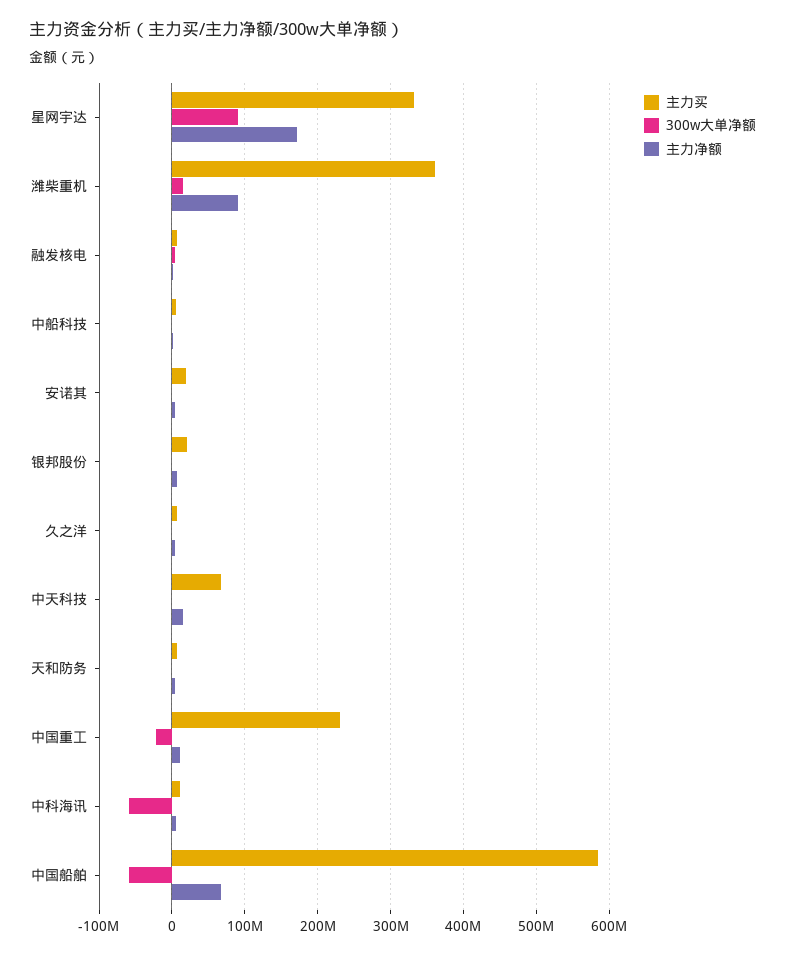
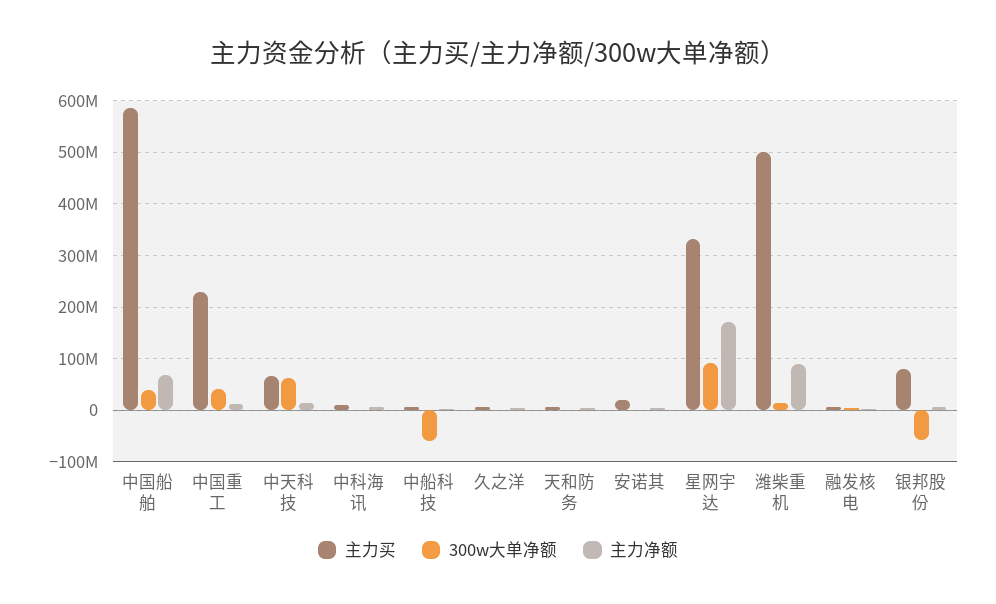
主力买, 潍柴重机: 360000000 -> 500000000
300w大单净额, 中船科技: 0 -> -60000000
主力买, 银邦股份: 20000000 -> 80000000
300w大单净额, 银邦股份: 0 -> -60000000
300w大单净额, 中天科技: 0 -> 60000000
300w大单净额, 中国重工: -20000000 -> 40000000
300w大单净额, 中科海讯: -60000000 -> 0
300w大单净额, 中国船舶: -60000000 -> 40000000

